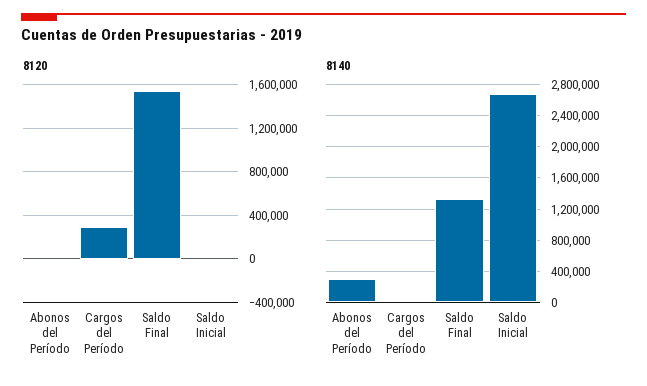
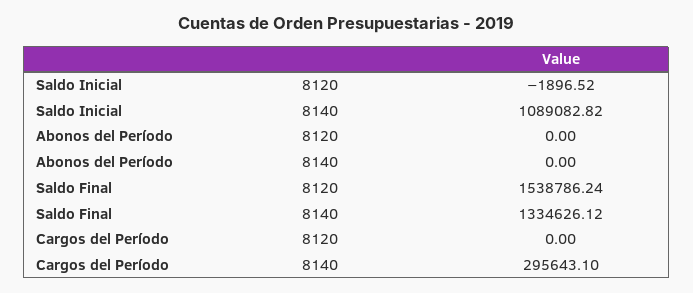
8120, Cargos del Período: 300000 -> 0
8140, Abonos del Período: 300000 -> 0
8140, Cargos del Período: 0 -> 295643.1
8140, Saldo Inicial: 2700000 -> 1089082.82

